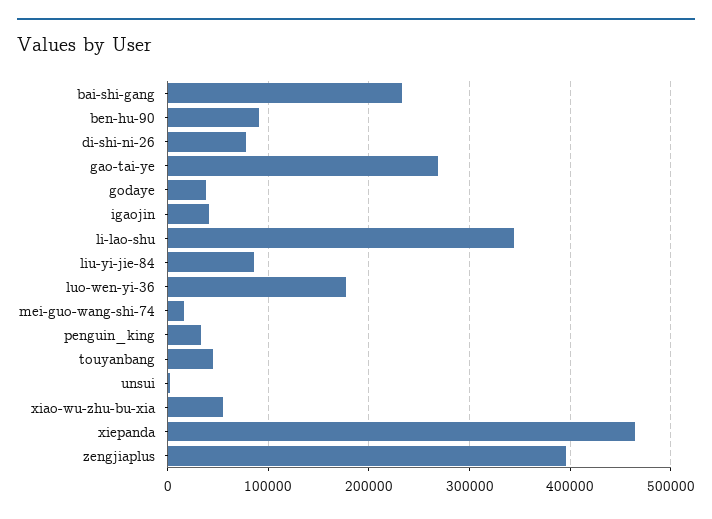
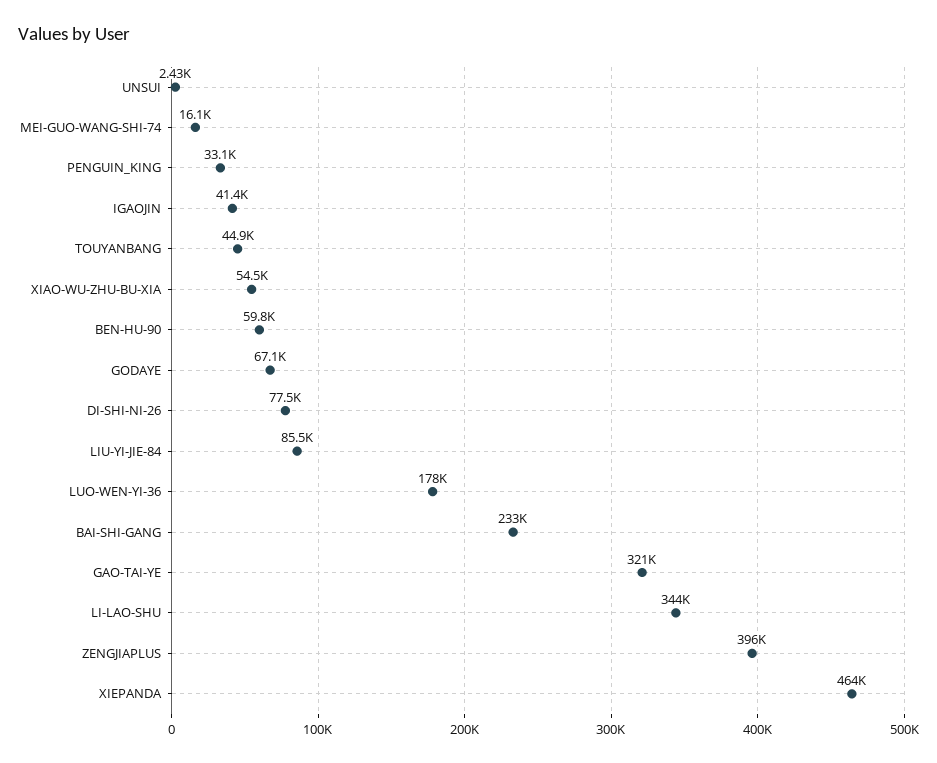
ben-hu-90: 90000 -> 59800
gao-tai-ye: 270000 -> 321000
godaye: 40000 -> 67100

